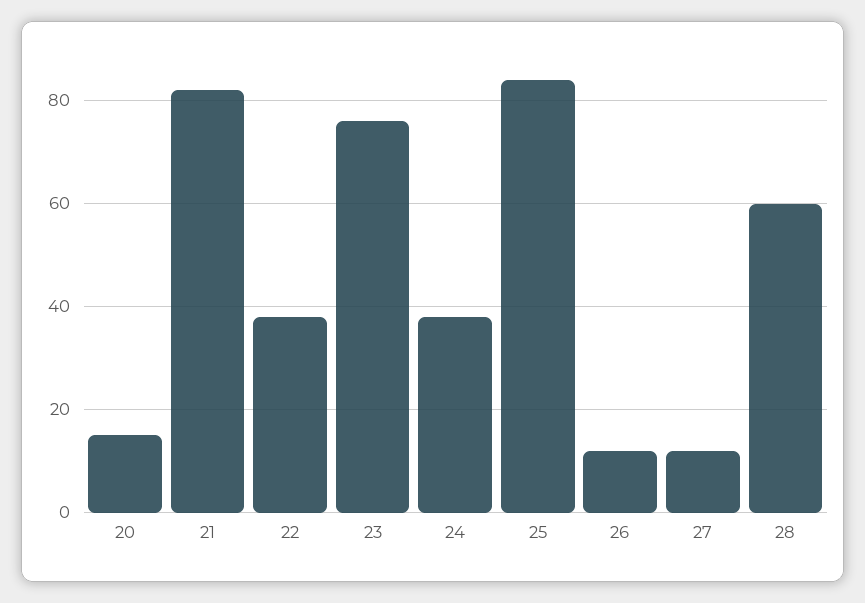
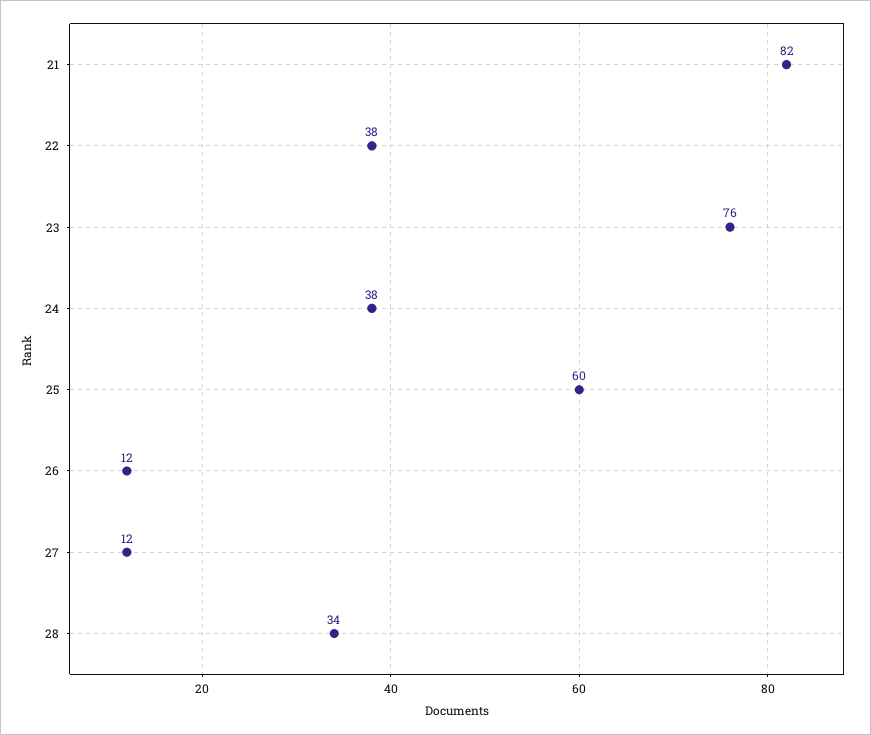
20: 15 -> none
25: 85 -> 60
28: 60 -> 34

